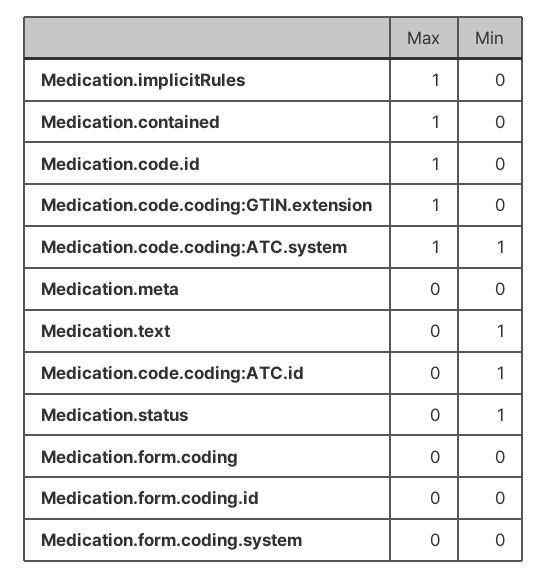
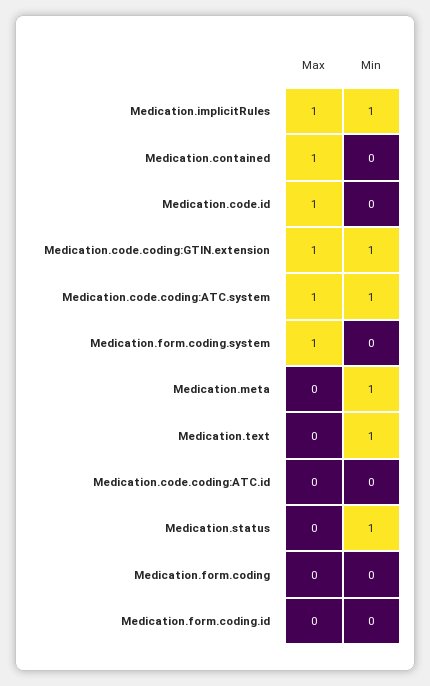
Min, Medication.implicitRules: 0 -> 1
Min, Medication.code.coding:GTIN.extension: 0 -> 1
Min, Medication.meta: 0 -> 1
Min, Medication.code.coding:ATC.id: 1 -> 0
Max, Medication.form.coding.system: 0 -> 1

